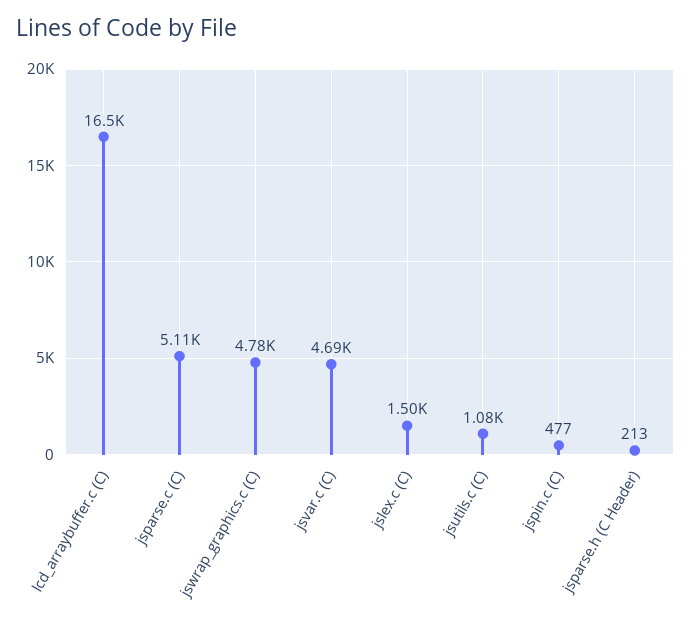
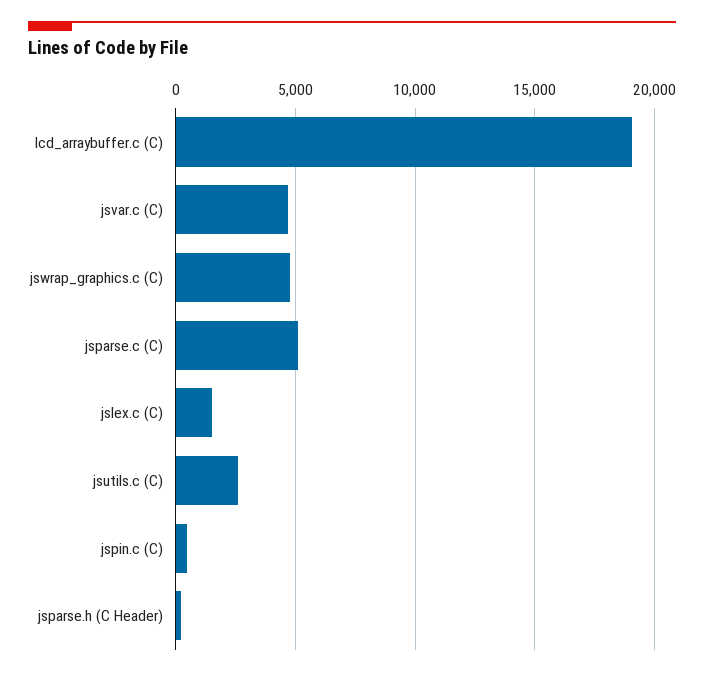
lcd_arraybuffer.c (C): 16500 -> 19000
jsutils.c (C): 1080 -> 2500

